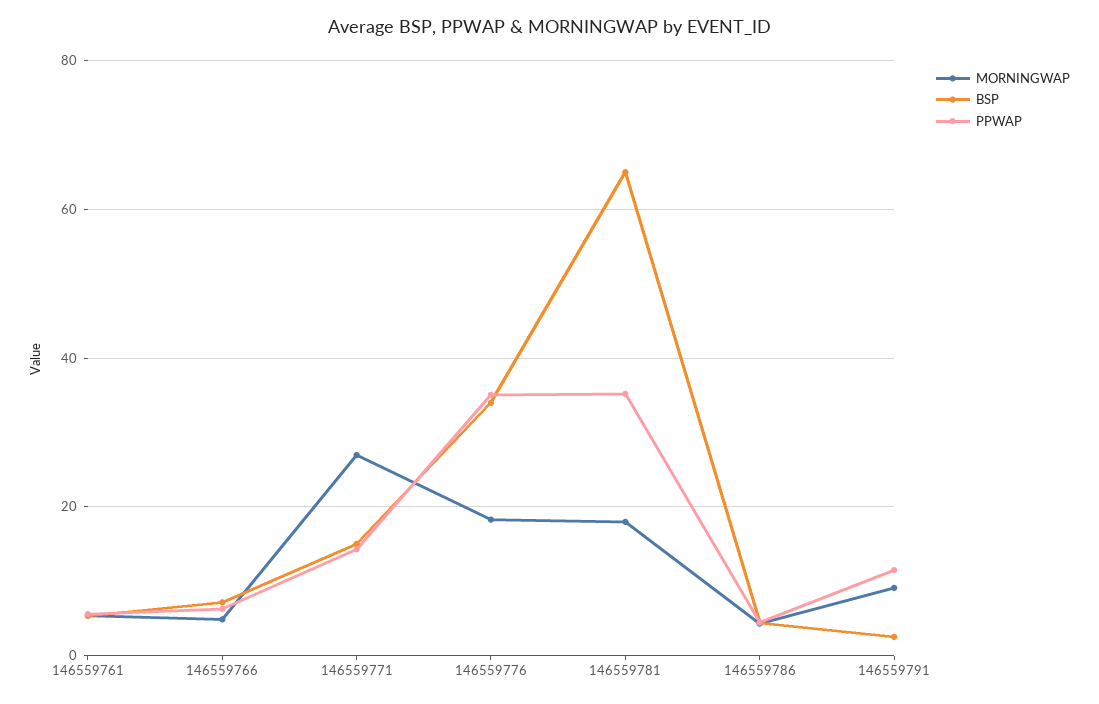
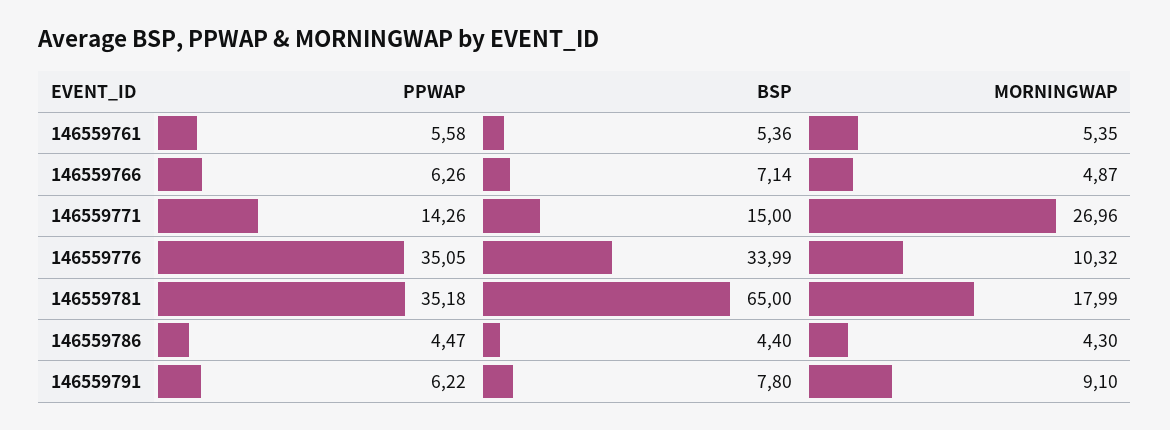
MORNINGWAP, 146559776: 18 -> 10.32
BSP, 146559791: 2 -> 7.8
PPWAP, 146559791: 12 -> 6.22

